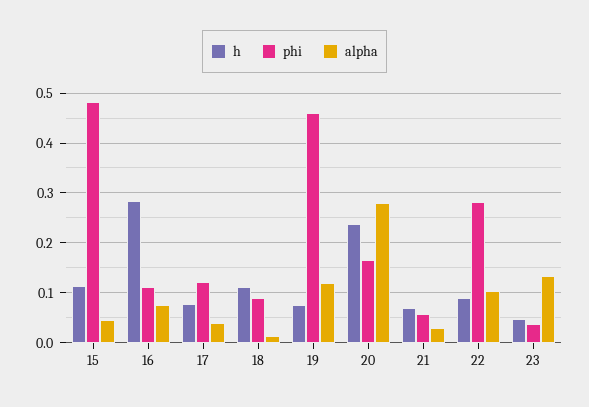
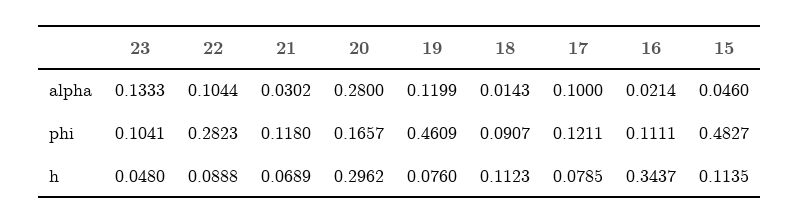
h, 16: 0.28 -> 0.3437
alpha, 16: 0.08 -> 0.0214
alpha, 17: 0.04 -> 0.1
h, 20: 0.24 -> 0.2962
phi, 21: 0.06 -> 0.118
phi, 23: 0.04 -> 0.1041

